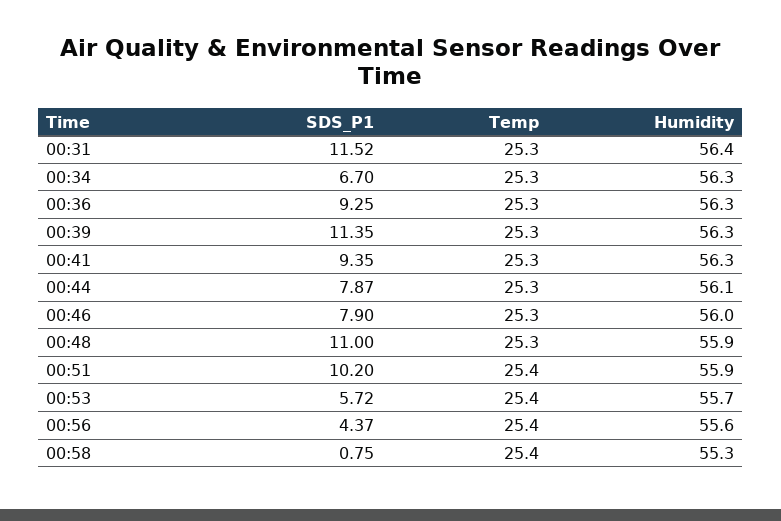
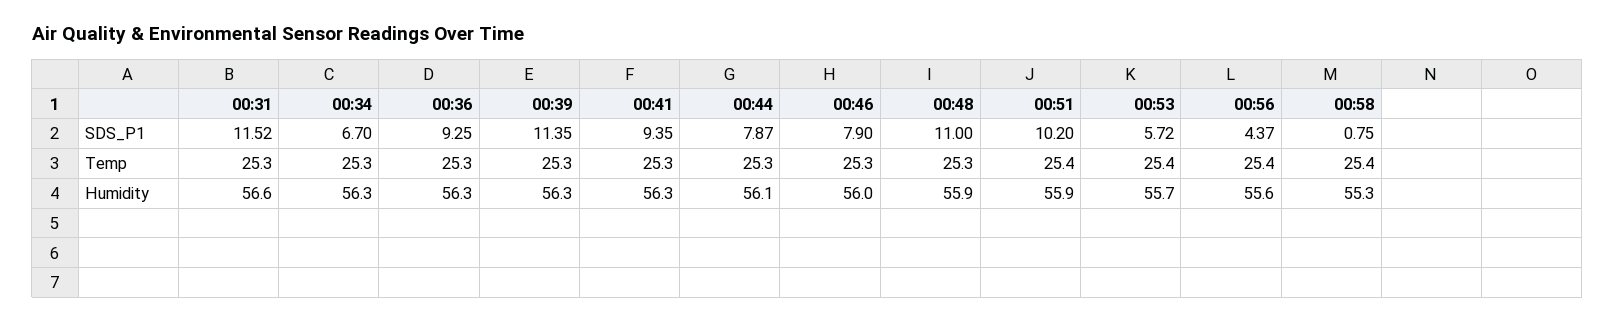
Humidity, 00:31: 56.4 -> 56.6

